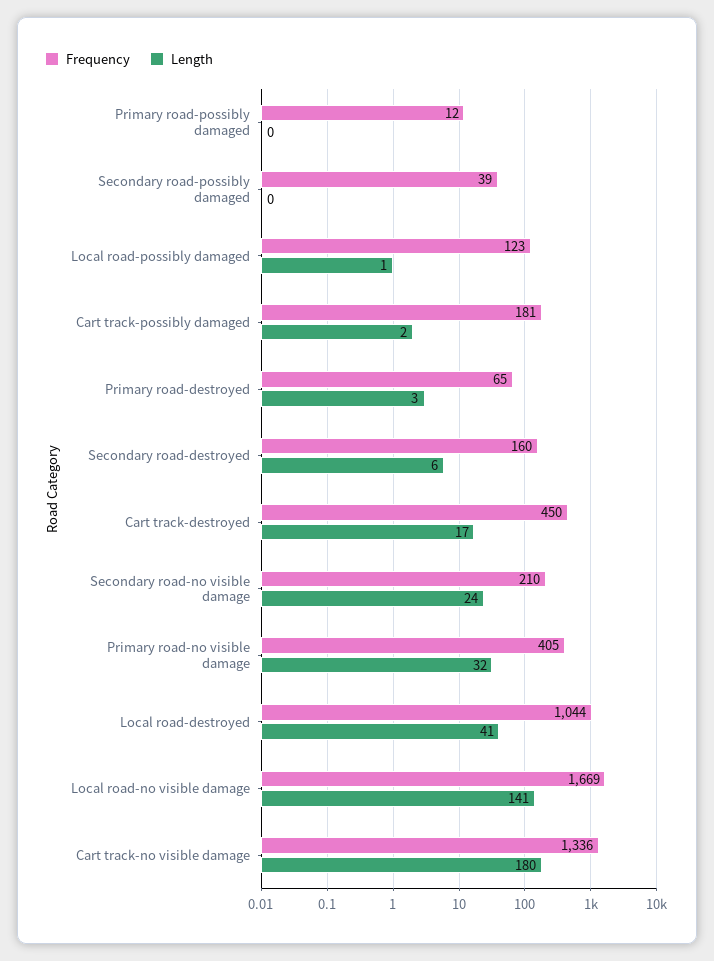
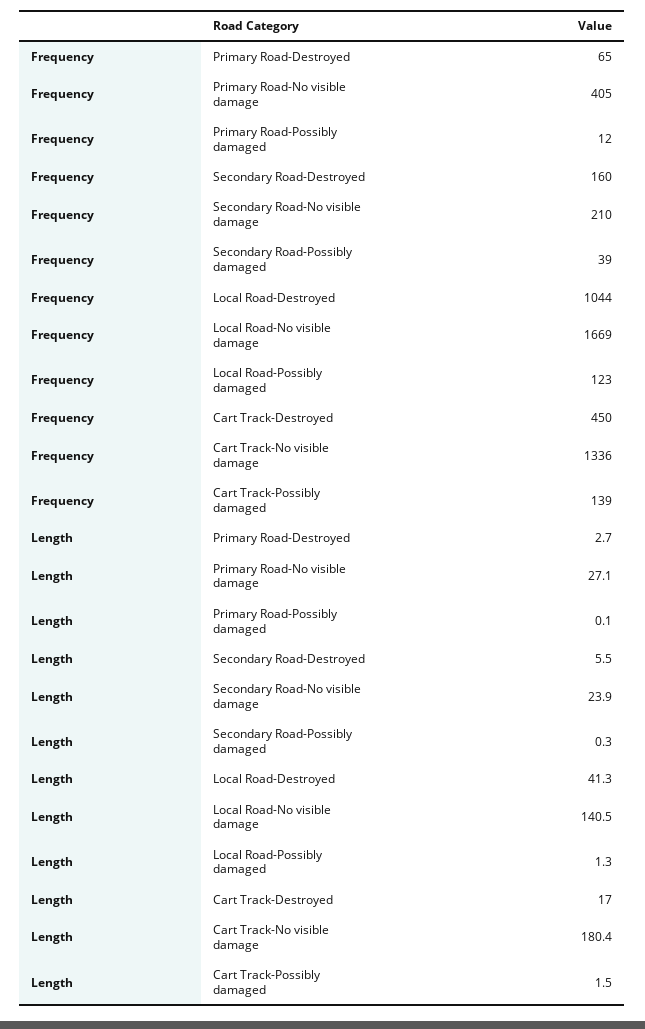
Frequency, Cart track-possibly damaged: 181 -> 139
Length, Primary road-no visible damage: 32 -> 27.1

